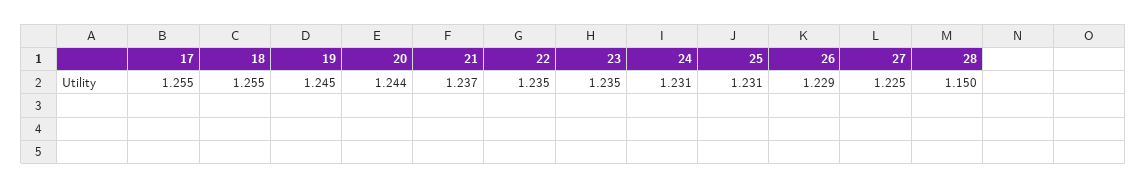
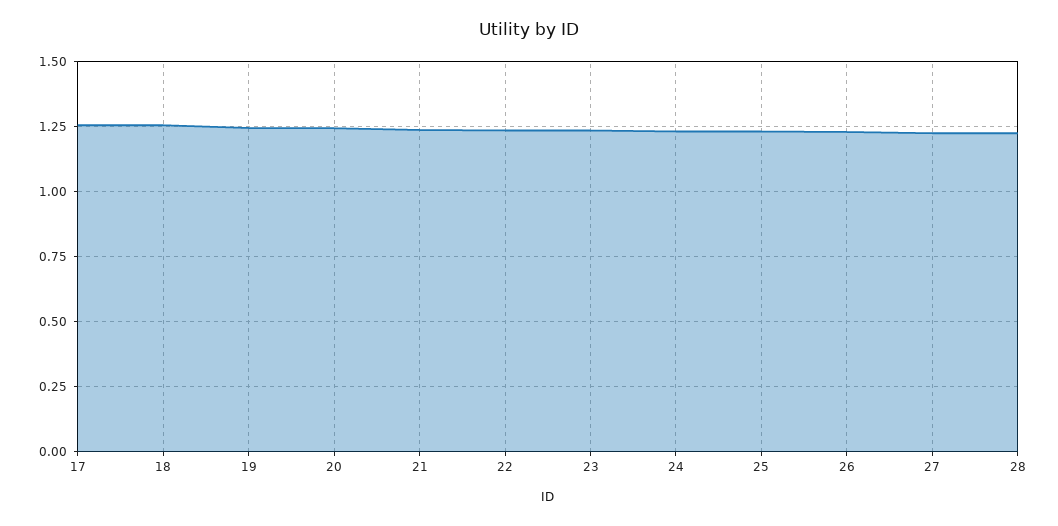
28: 1.15 -> 1.225

